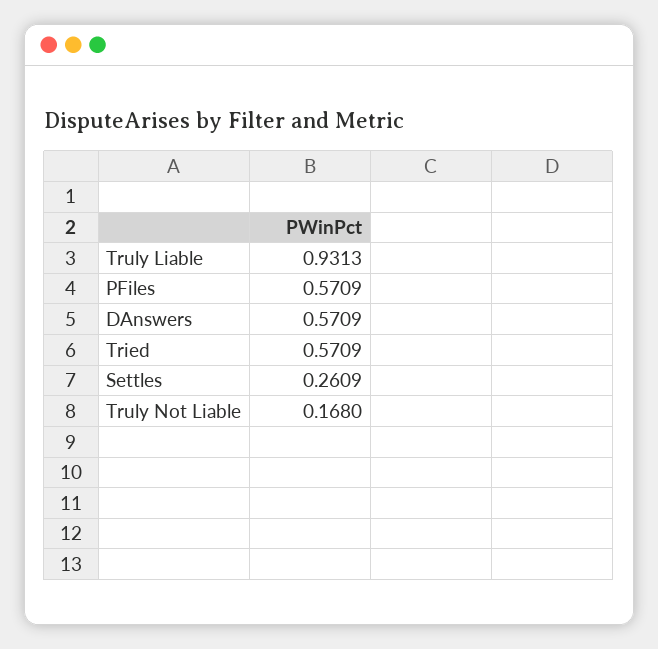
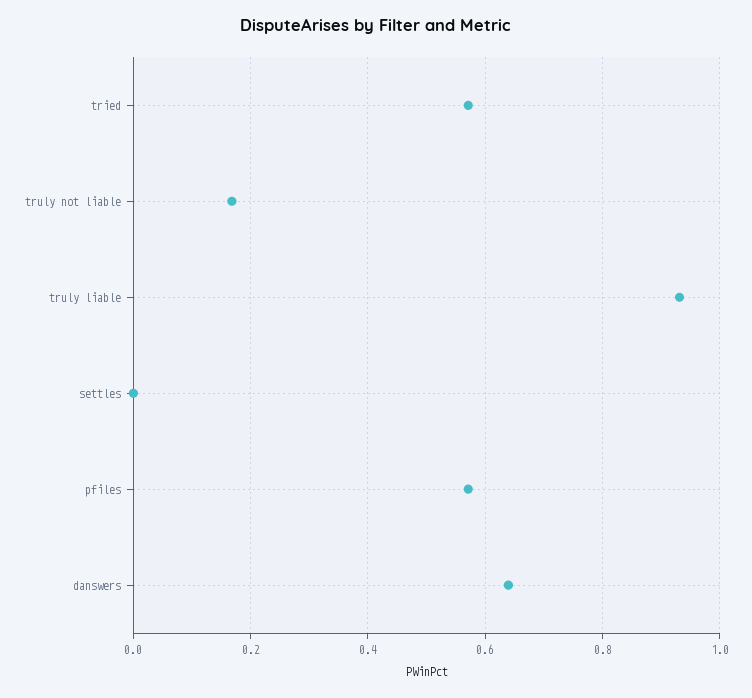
DAnswers: 0.5709 -> 0.64
Settles: 0.2609 -> 0

